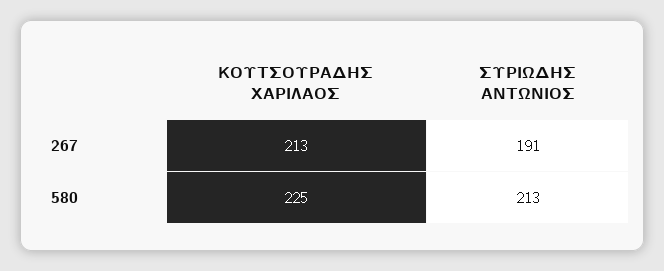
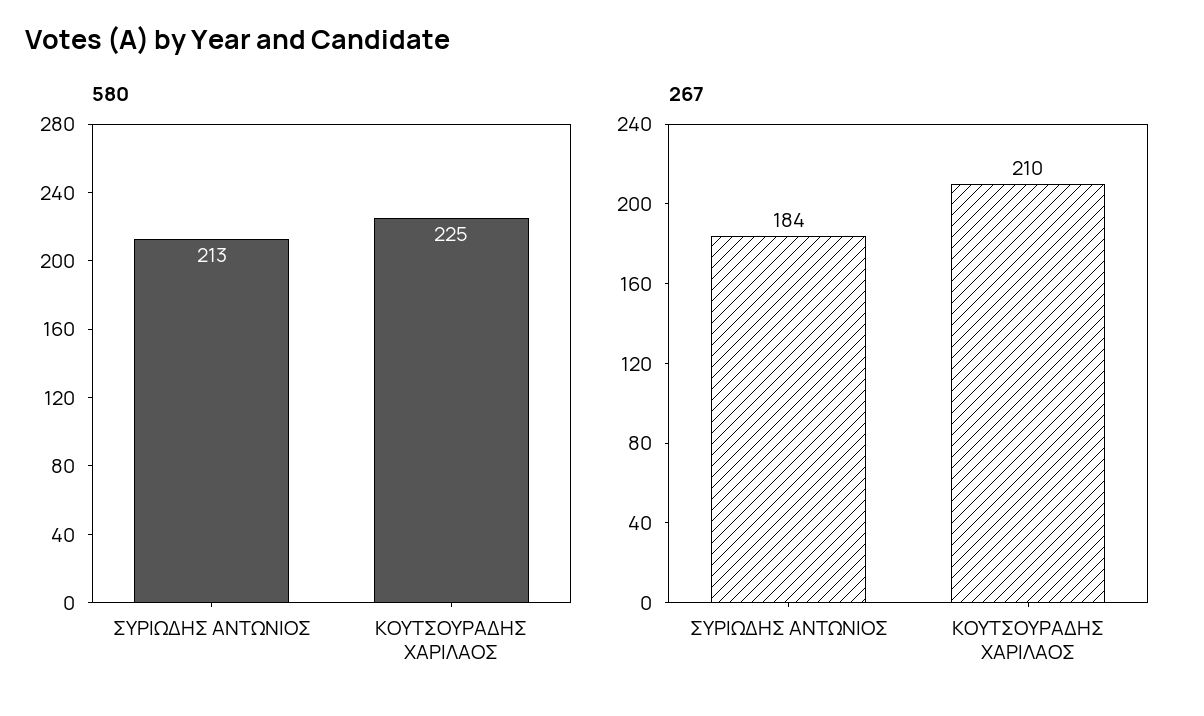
267, ΚΟΥΤΣΟΥΡΑΔΗΣ ΧΑΡΙΛΑΟΣ: 213 -> 210
267, ΣΥΡΙΩΔΗΣ ΑΝΤΩΝΙΟΣ: 191 -> 184

